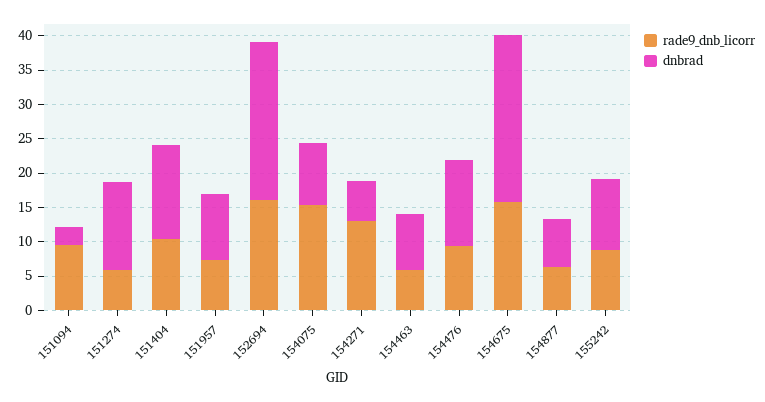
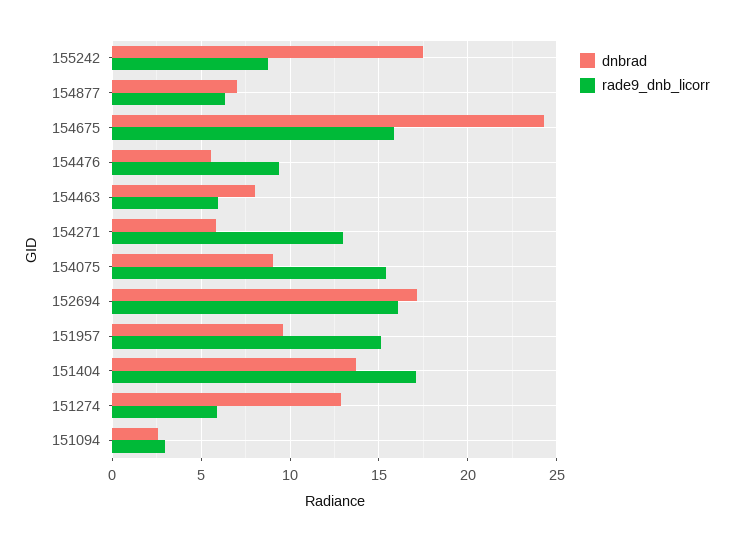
rade9_dnb_licorr, 151094: 10 -> 3
rade9_dnb_licorr, 151404: 10 -> 17
rade9_dnb_licorr, 151957: 7.5 -> 15
dnbrad, 152694: 22.5 -> 17
dnbrad, 154476: 12.5 -> 5.5
dnbrad, 155242: 10 -> 17.5

